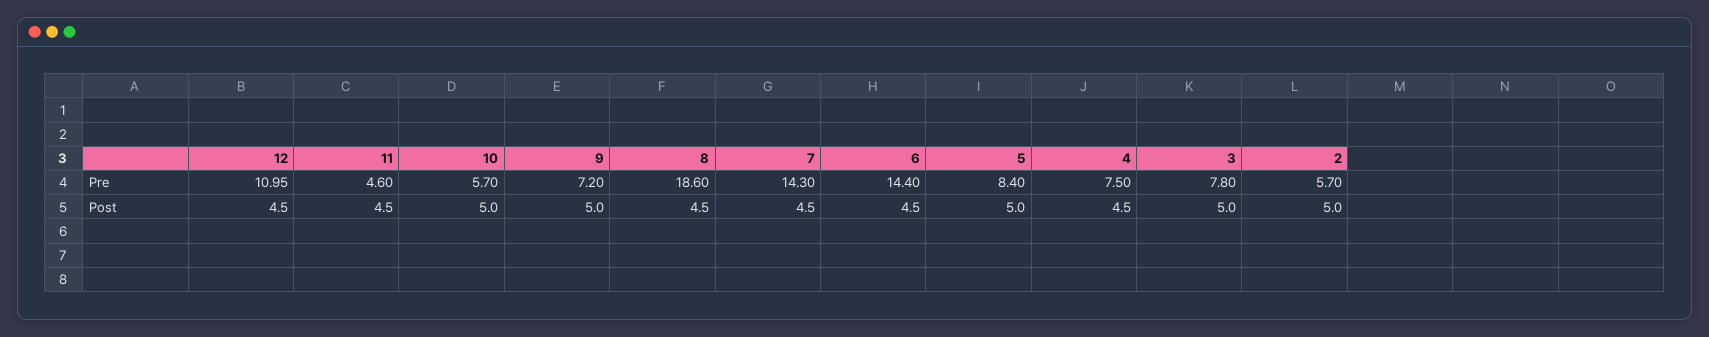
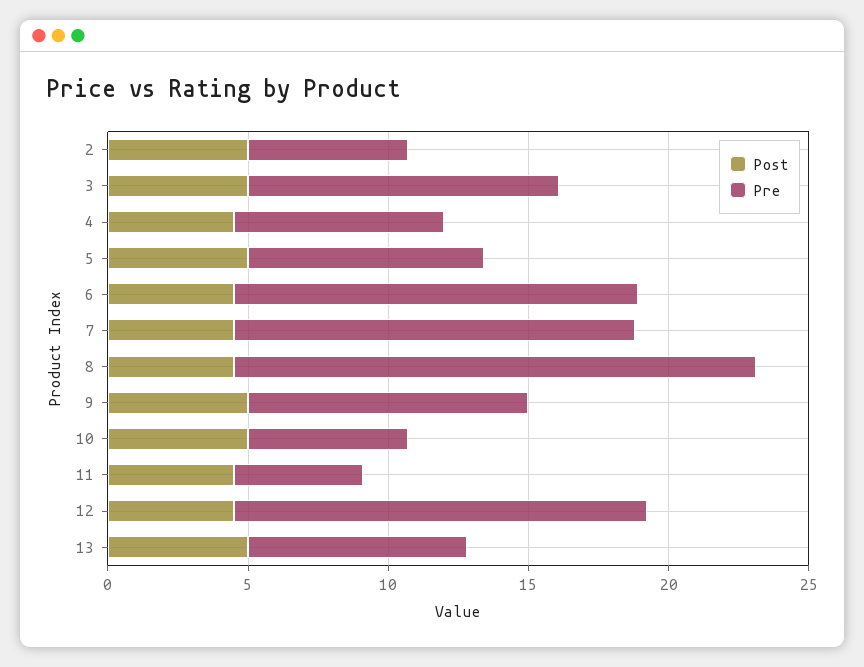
Pre, 12: 10.95 -> 15
Pre, 9: 7.2 -> 10
Pre, 3: 7.8 -> 11
Post, 13: none -> 5
Pre, 13: none -> 8

